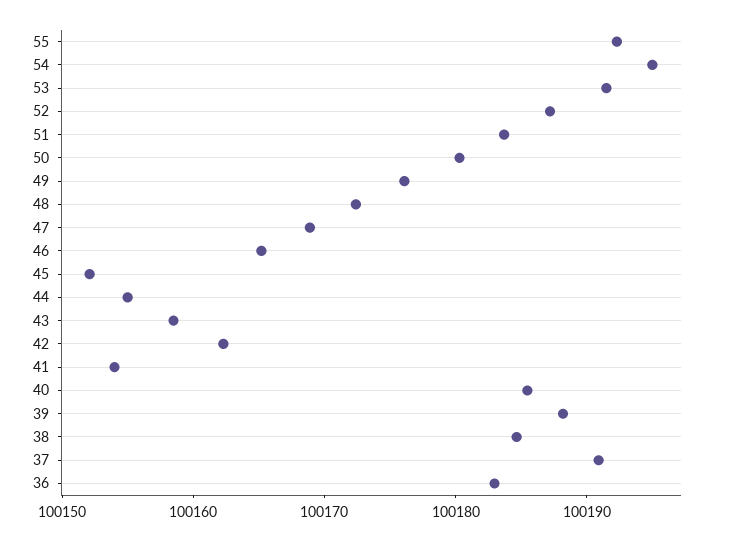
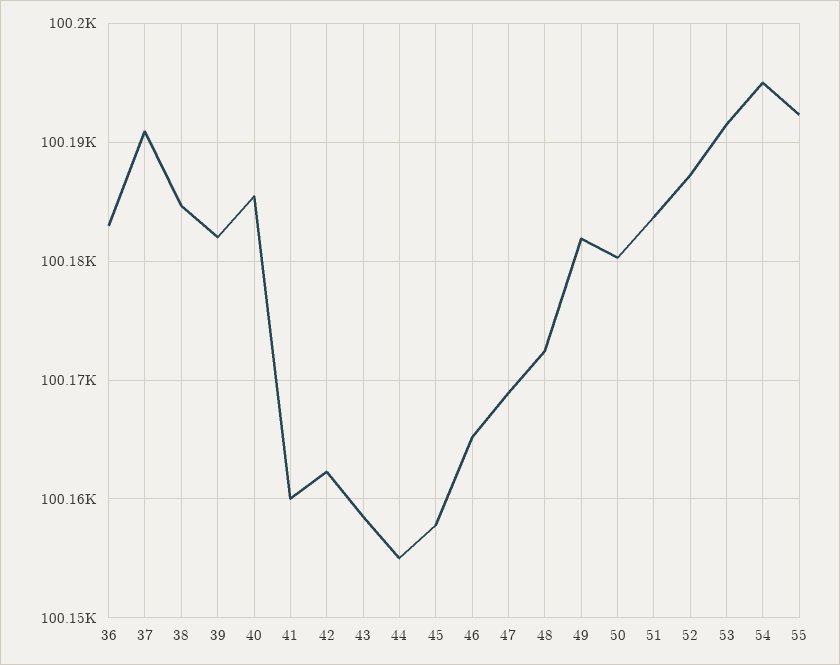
49: 100176 -> 100182
45: 100152 -> 100158
41: 100154 -> 100160
39: 100188 -> 100182

